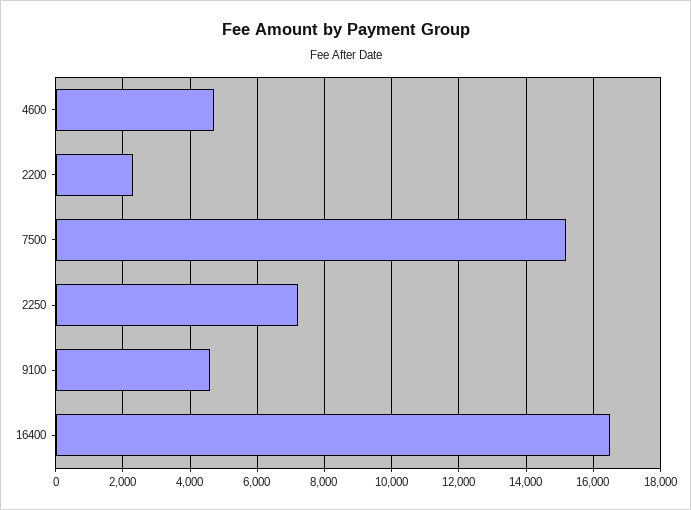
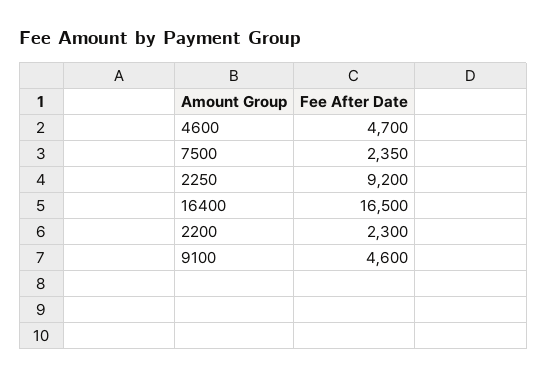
7500: 15200 -> 2350
2250: 7200 -> 9200

